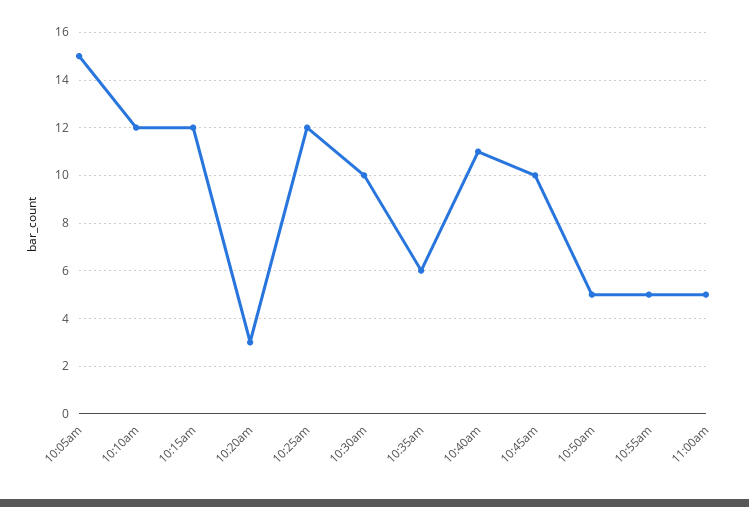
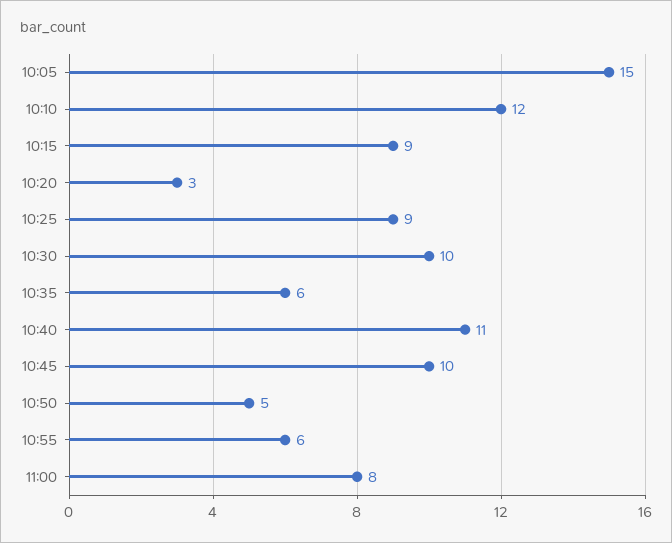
10:15am: 12 -> 9
10:25am: 12 -> 9
10:55am: 5 -> 6
11:00am: 5 -> 8

